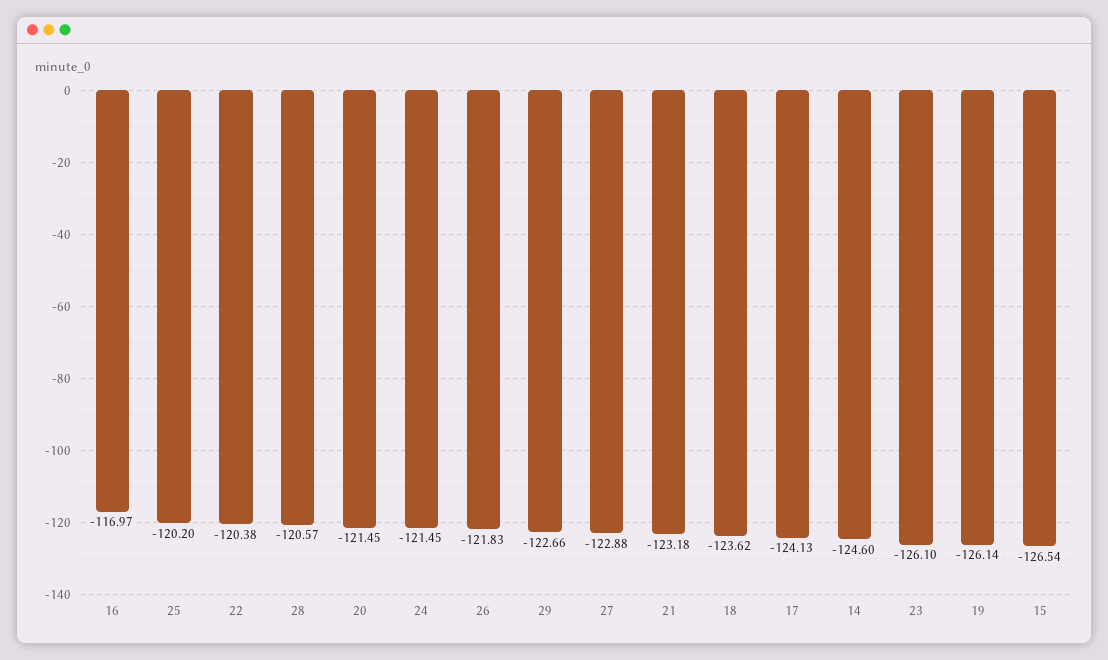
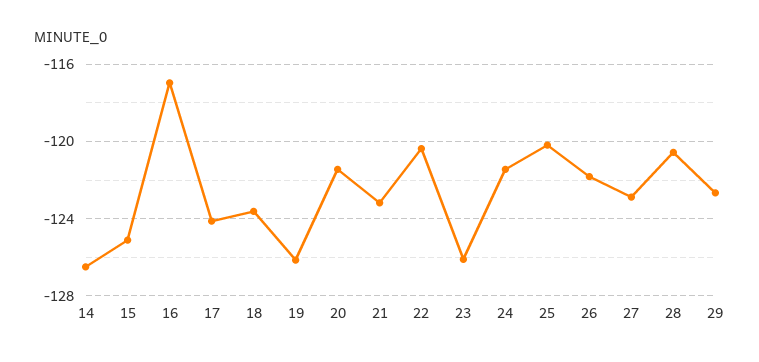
14: -124.6 -> -126.5
15: -126.54 -> -125

